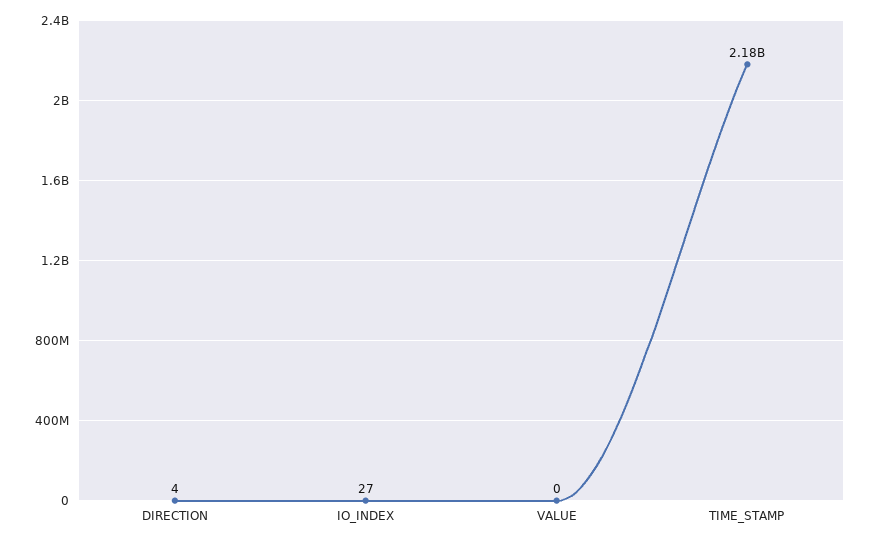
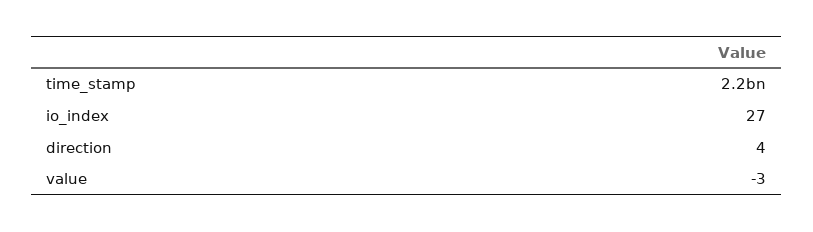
VALUE: 0 -> -3

